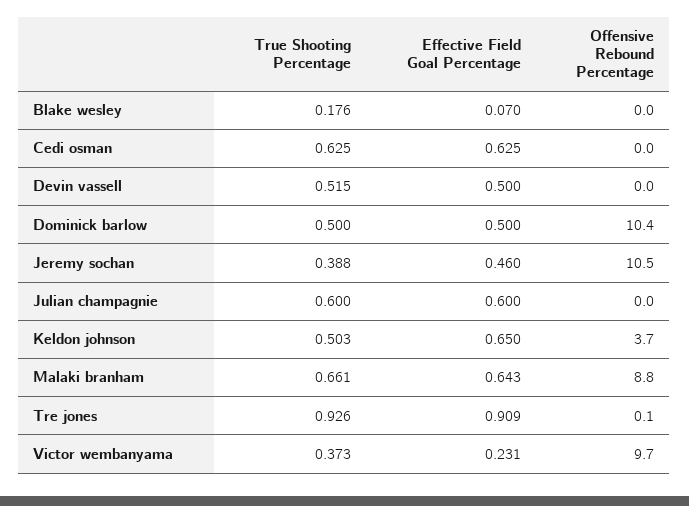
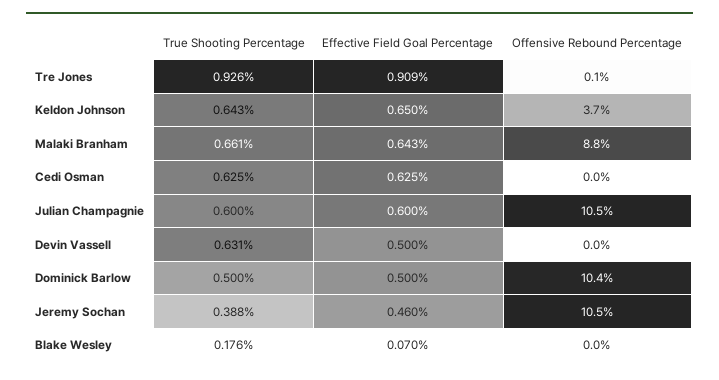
True Shooting Percentage, Devin vassell: 0.515 -> 0.631
Offensive Rebound Percentage, Julian champagnie: 0 -> 10.5
True Shooting Percentage, Keldon johnson: 0.503 -> 0.643
True Shooting Percentage, Victor wembanyama: 0.373 -> none
Effective Field Goal Percentage, Victor wembanyama: 0.231 -> none
Offensive Rebound Percentage, Victor wembanyama: 9.7 -> none

